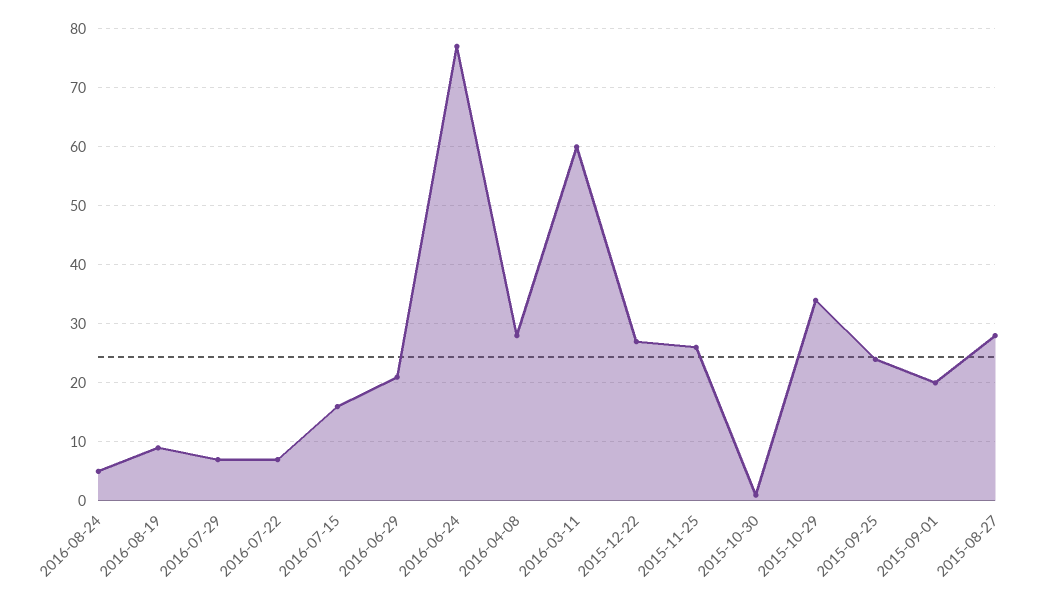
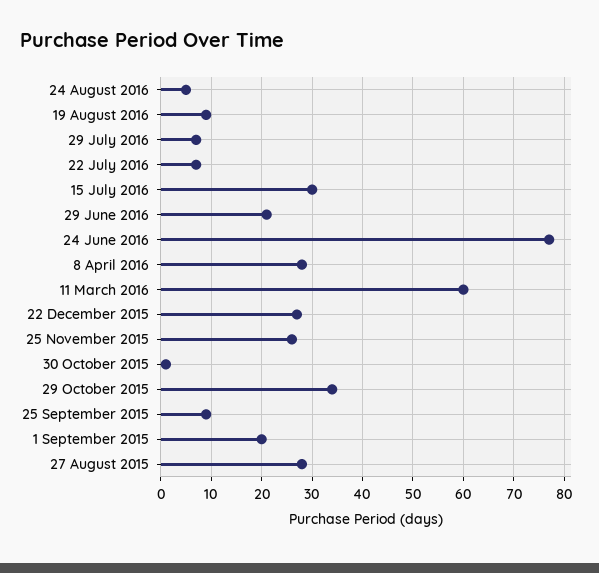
2016-07-15: 15 -> 30
2015-09-25: 25 -> 10

